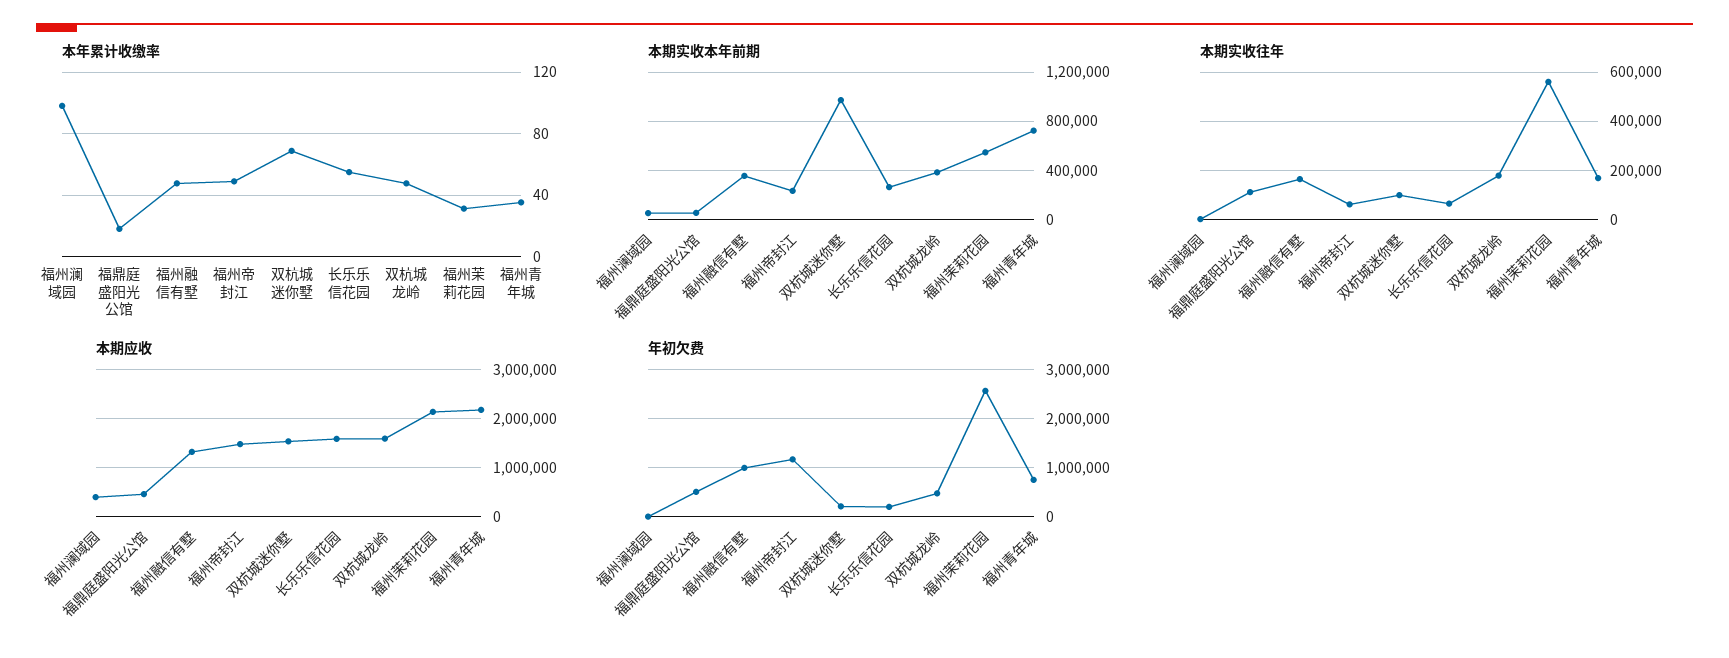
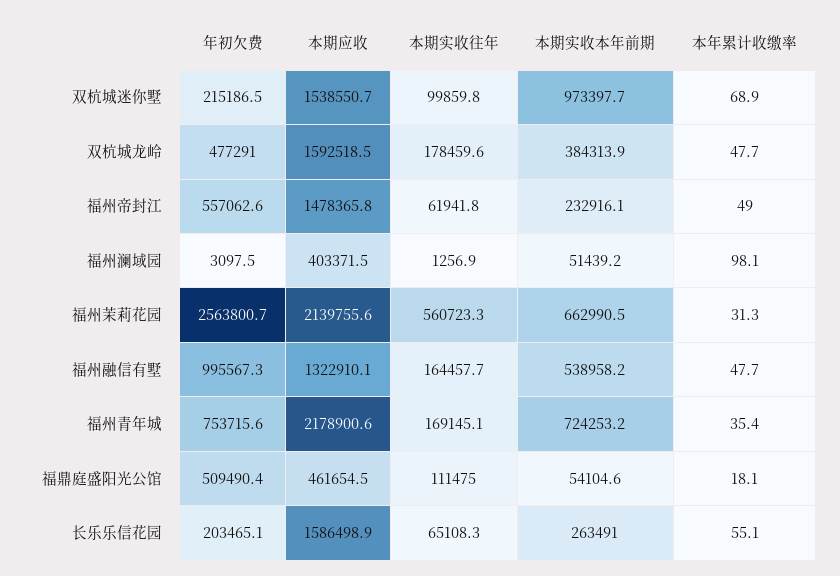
本期实收本年前期, 福州融信有墅: 350000 -> 538958.2
本期实收本年前期, 福州茉莉花园: 550000 -> 662990.5
年初欠费, 福州帝封江: 1200000 -> 557062.6

